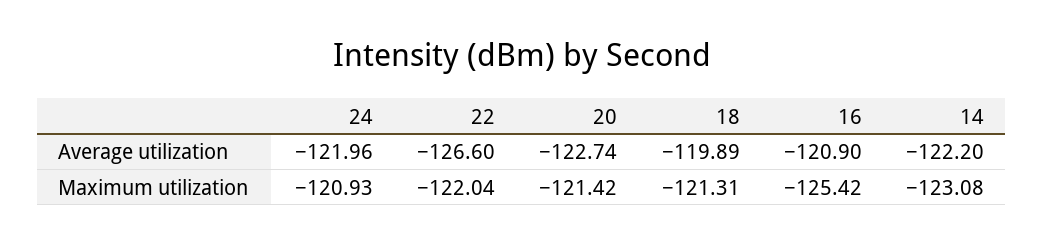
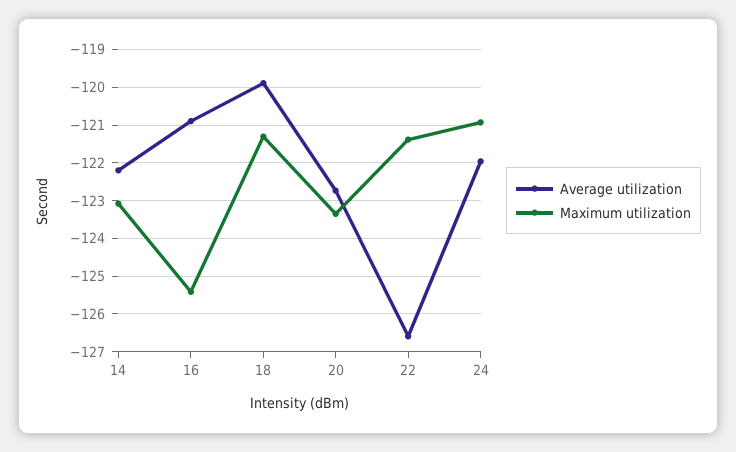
Maximum utilization, 22: -122.04 -> -121.4
Maximum utilization, 20: -121.42 -> -123.4

